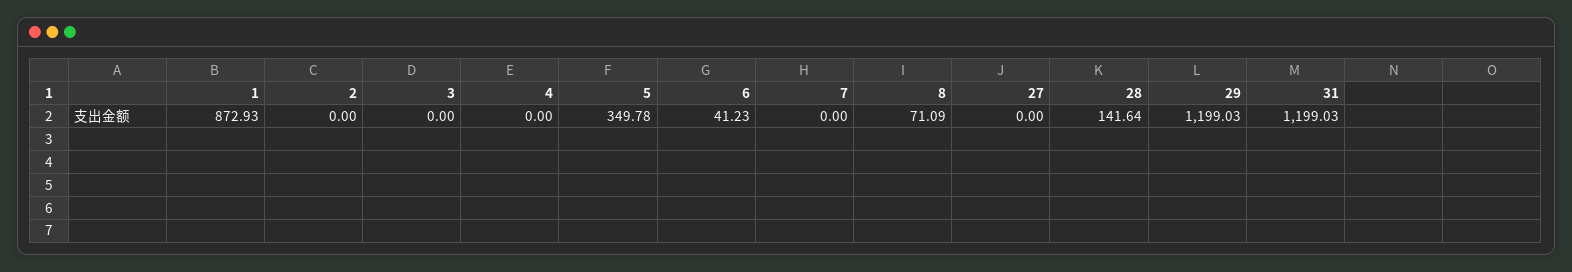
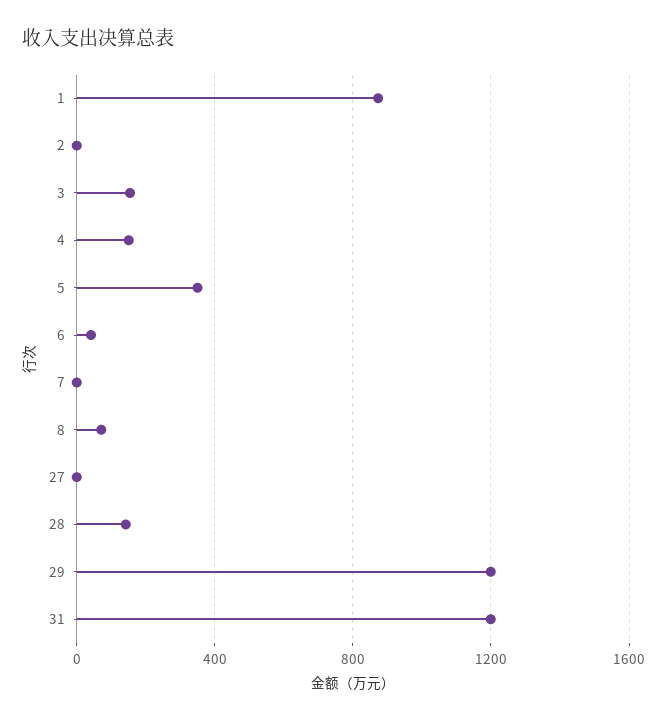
3: 0 -> 150
4: 0 -> 150

